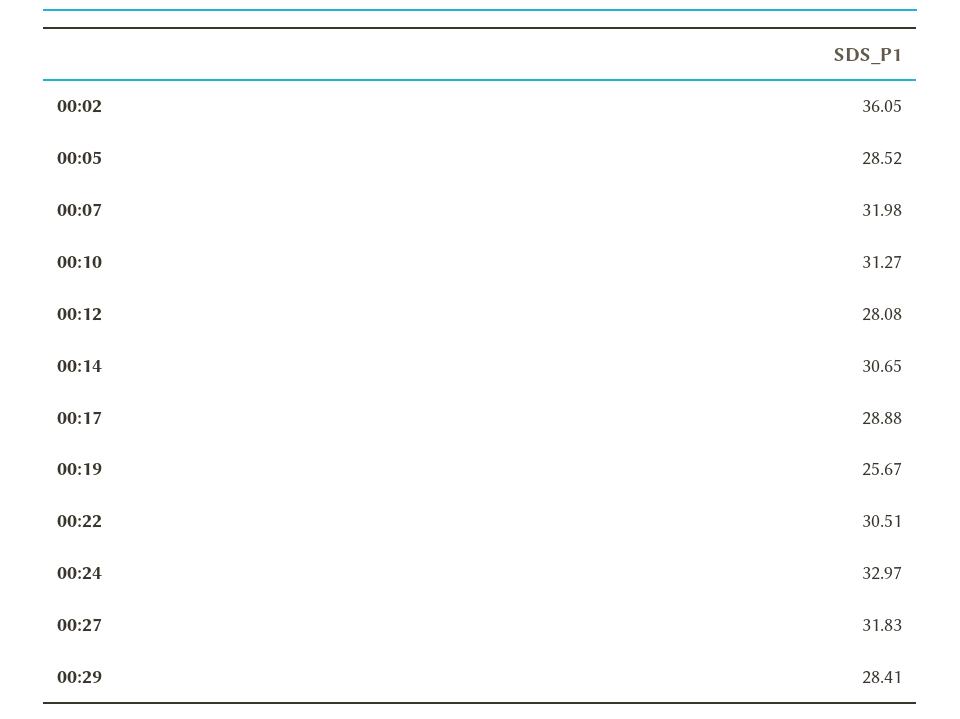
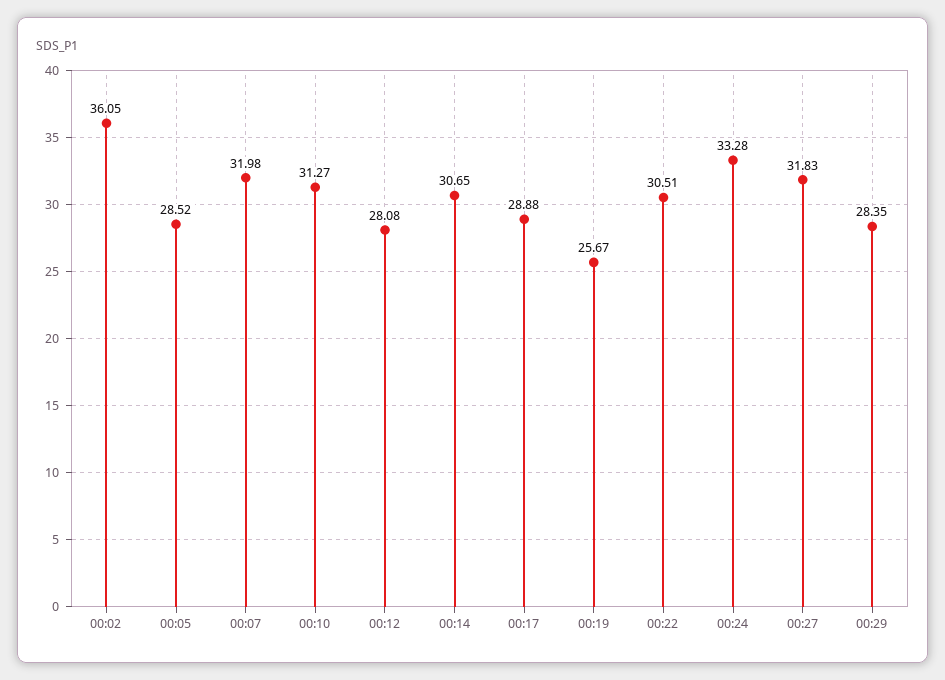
00:24: 32.97 -> 33.28
00:29: 28.41 -> 28.35

